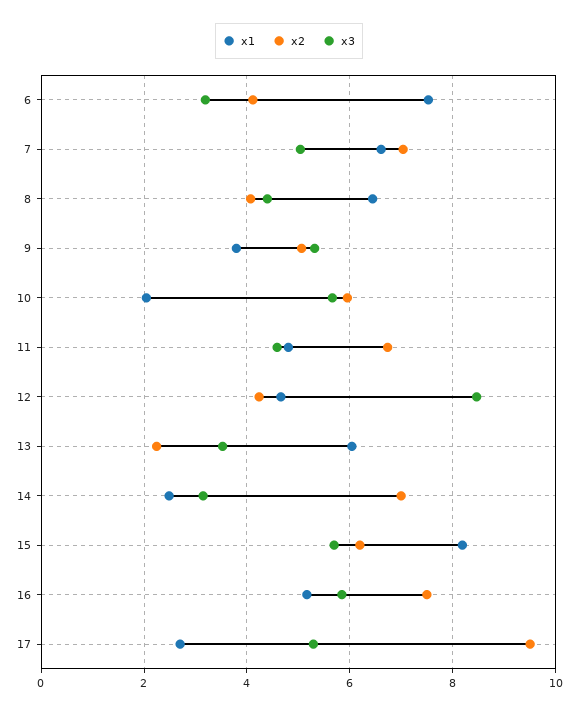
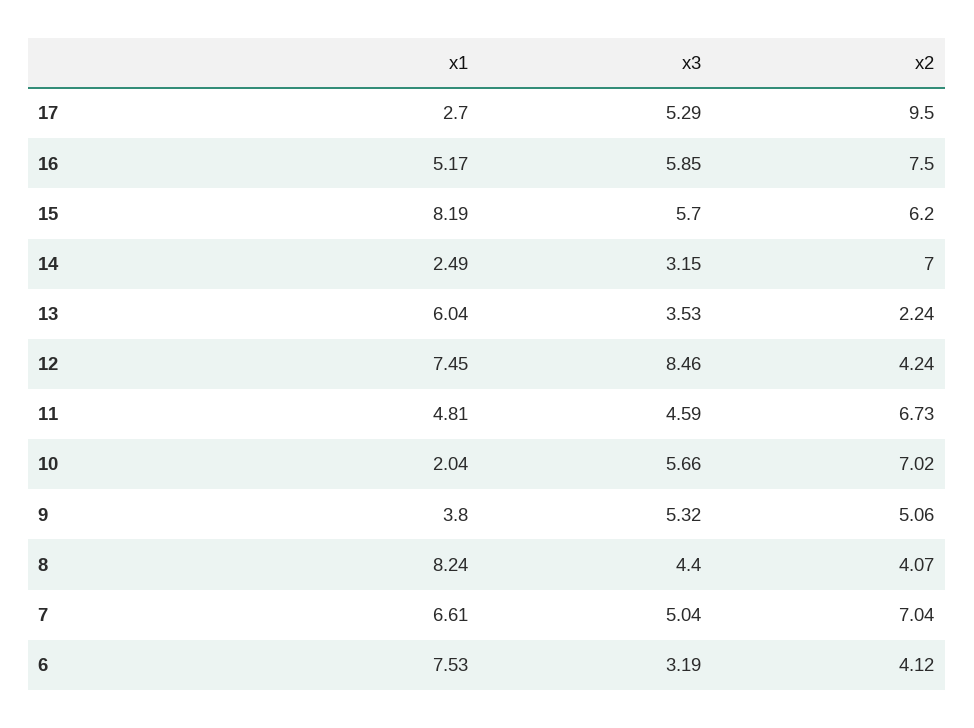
x1, 8: 6.4 -> 8.24
x2, 10: 6 -> 7.02
x1, 12: 4.6 -> 7.45

